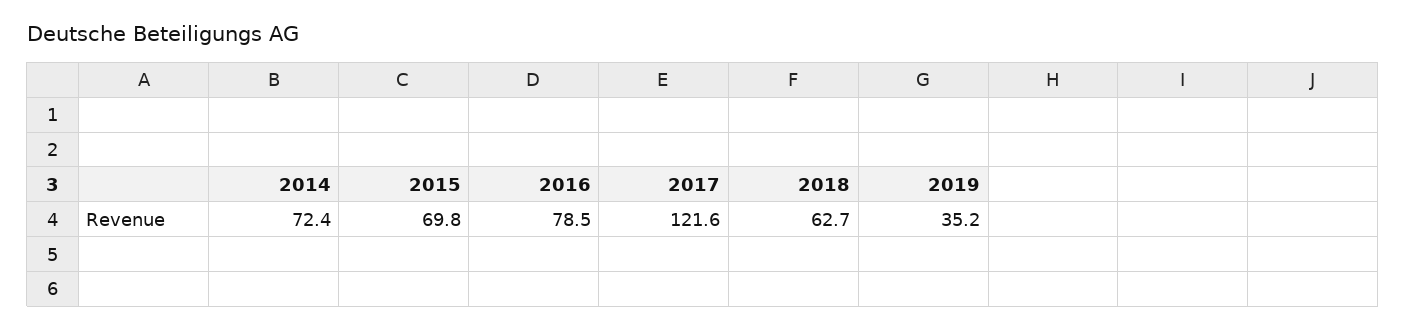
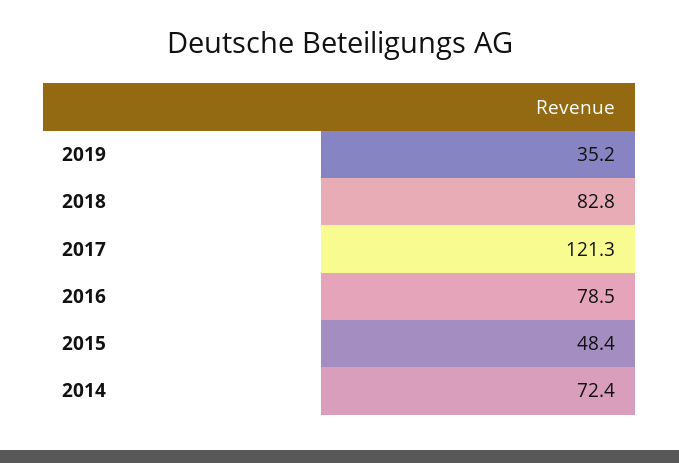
2015: 69.8 -> 48.4
2017: 121.6 -> 121.3
2018: 62.7 -> 82.8

